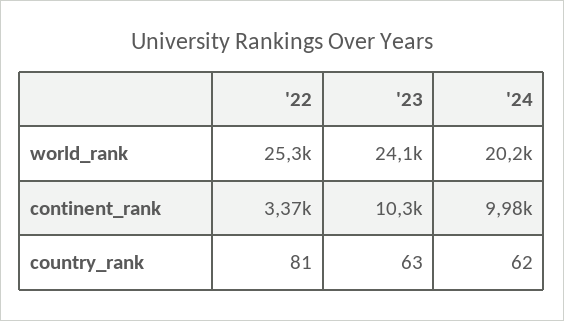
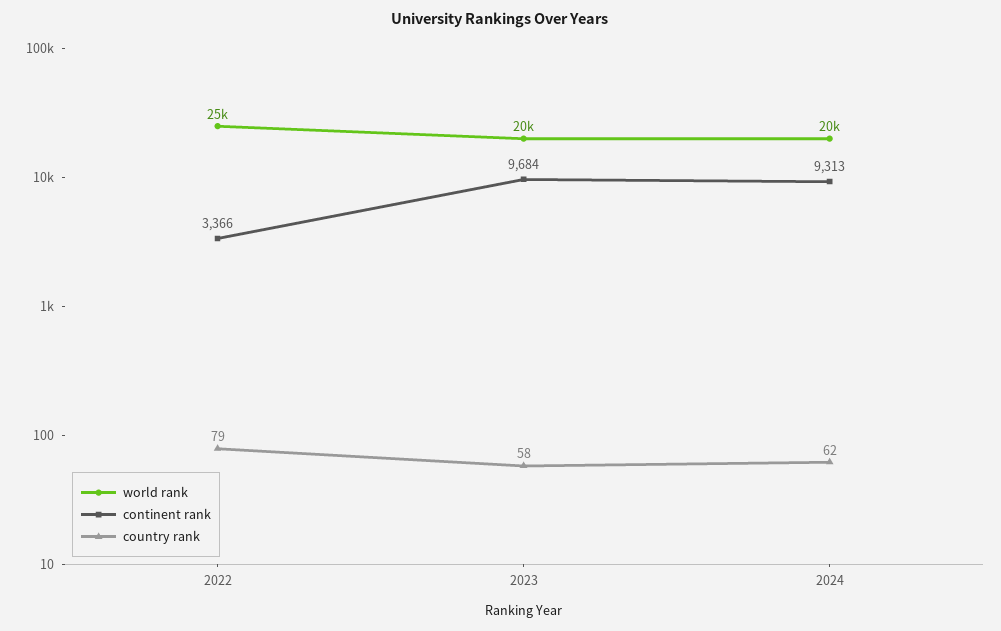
world_rank, '23: 24100 -> 20000
continent_rank, '23: 10300 -> 9684
continent_rank, '24: 9980 -> 9313
country_rank, '22: 81 -> 79
country_rank, '23: 63 -> 58

